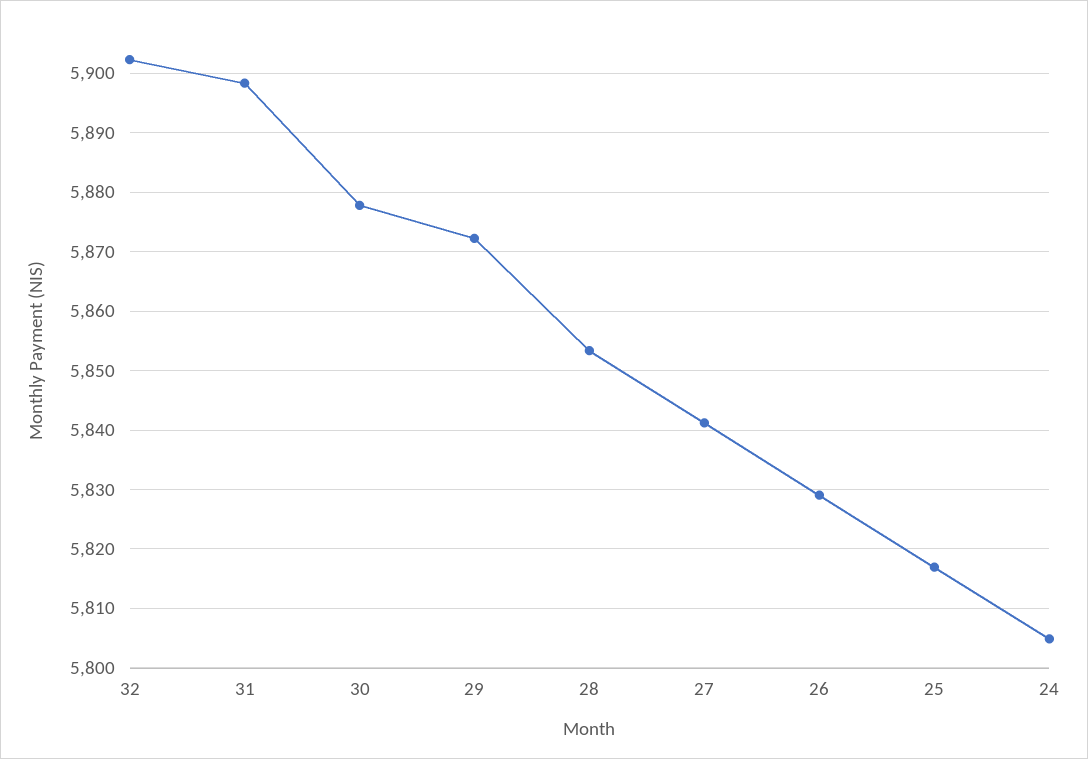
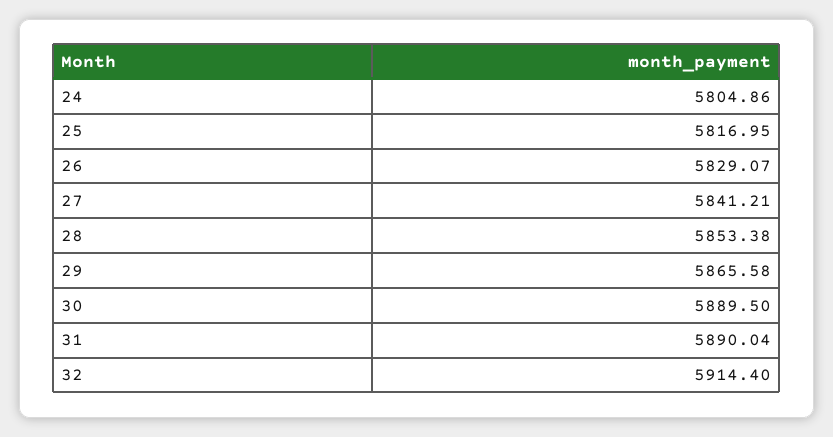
32: 5902 -> 5914.4
31: 5898 -> 5890.04
30: 5878 -> 5889.5
29: 5872 -> 5865.58

